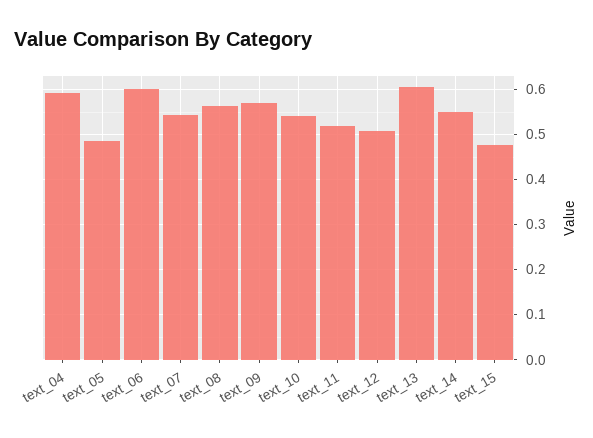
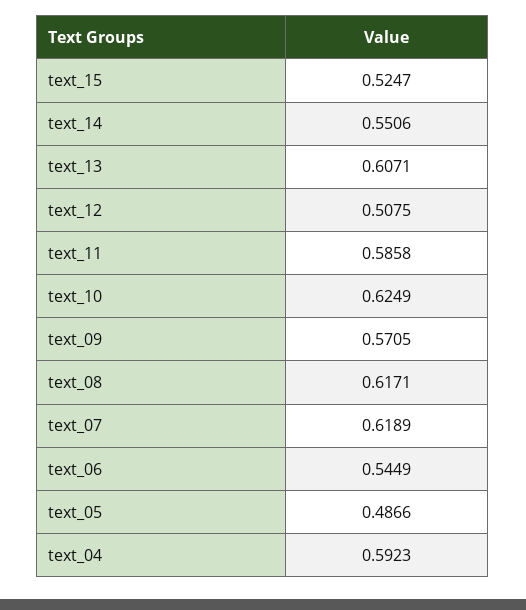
text_06: 0.6 -> 0.5449
text_07: 0.54 -> 0.6189
text_08: 0.56 -> 0.6171
text_10: 0.54 -> 0.6249
text_11: 0.52 -> 0.5858
text_15: 0.48 -> 0.5247

